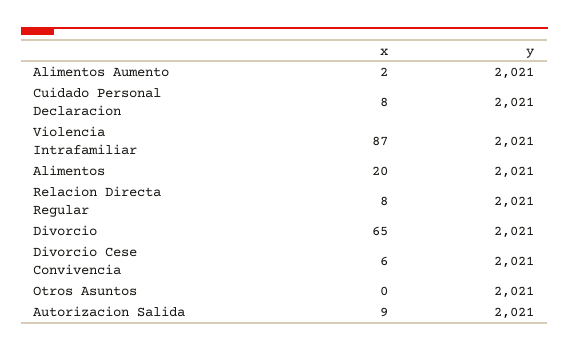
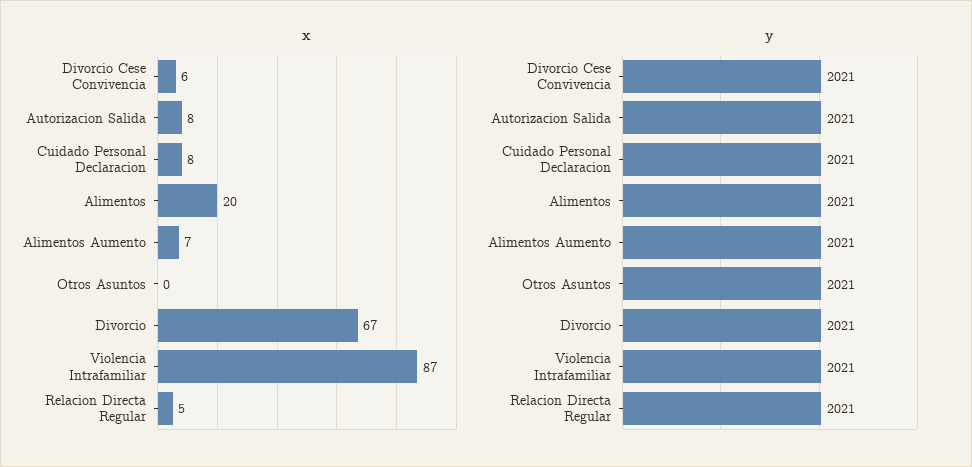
x, Alimentos Aumento: 2 -> 7
x, Relacion Directa Regular: 8 -> 5
x, Divorcio: 65 -> 67
x, Autorizacion Salida: 9 -> 8

